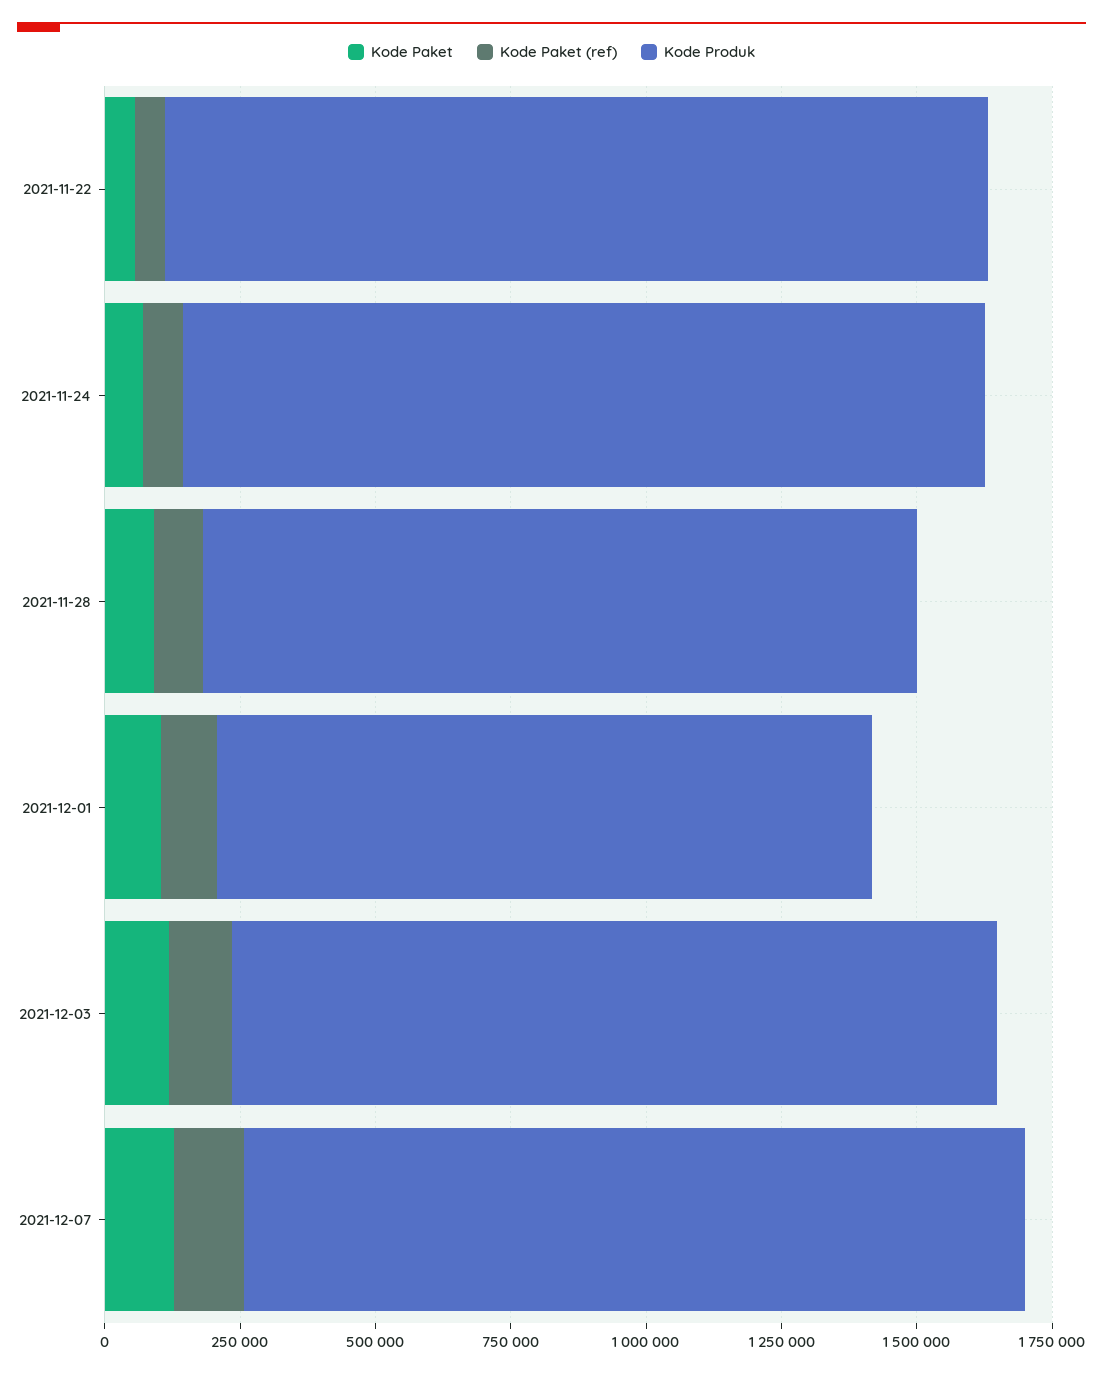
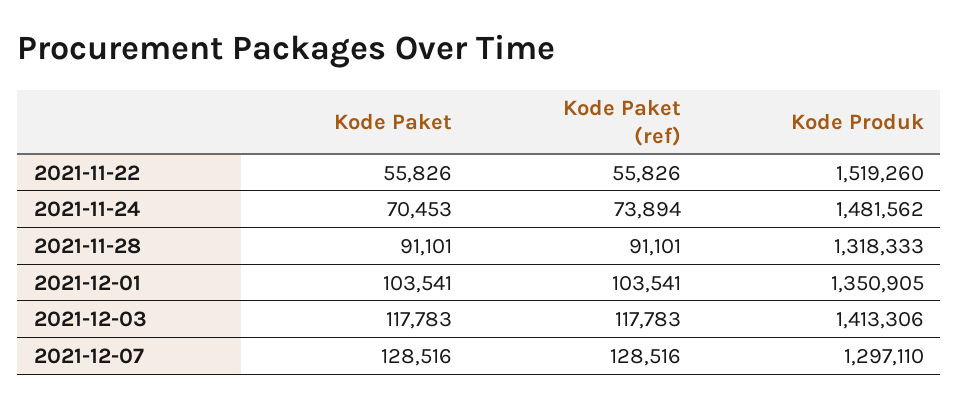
Kode Produk, 2021-12-01: 1200000 -> 1350905
Kode Produk, 2021-12-07: 1450000 -> 1297110

